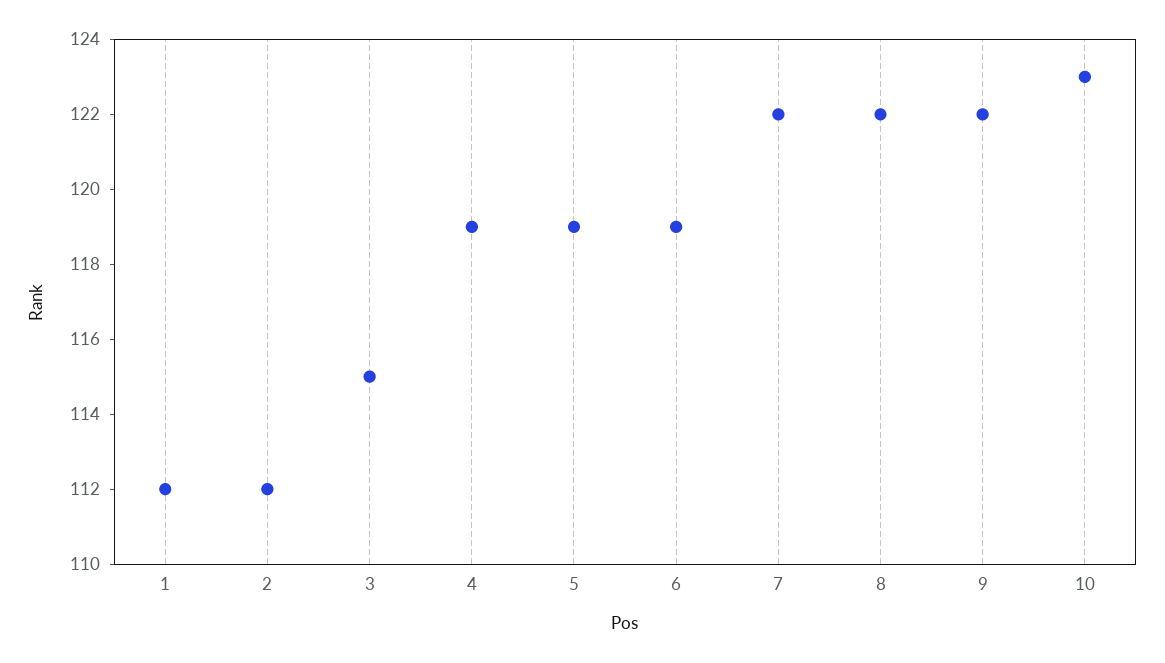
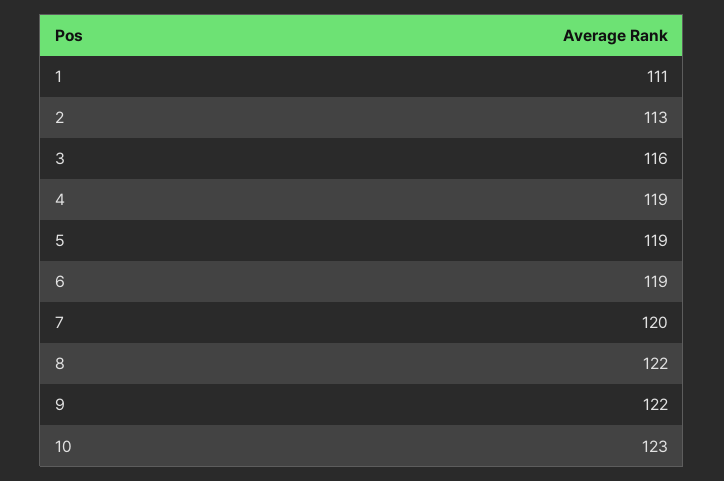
1: 112 -> 111
2: 112 -> 113
3: 115 -> 116
7: 122 -> 120

